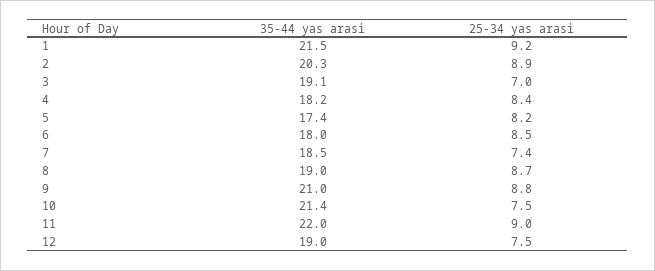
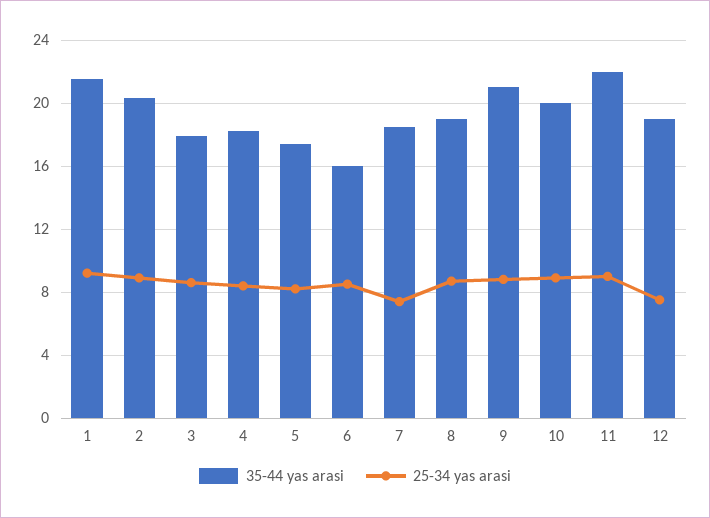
35-44 yas arasi, 3: 19.1 -> 18
25-34 yas arasi, 3: 7 -> 8.5
35-44 yas arasi, 6: 18 -> 16
35-44 yas arasi, 10: 21.4 -> 20
25-34 yas arasi, 10: 7.5 -> 9

